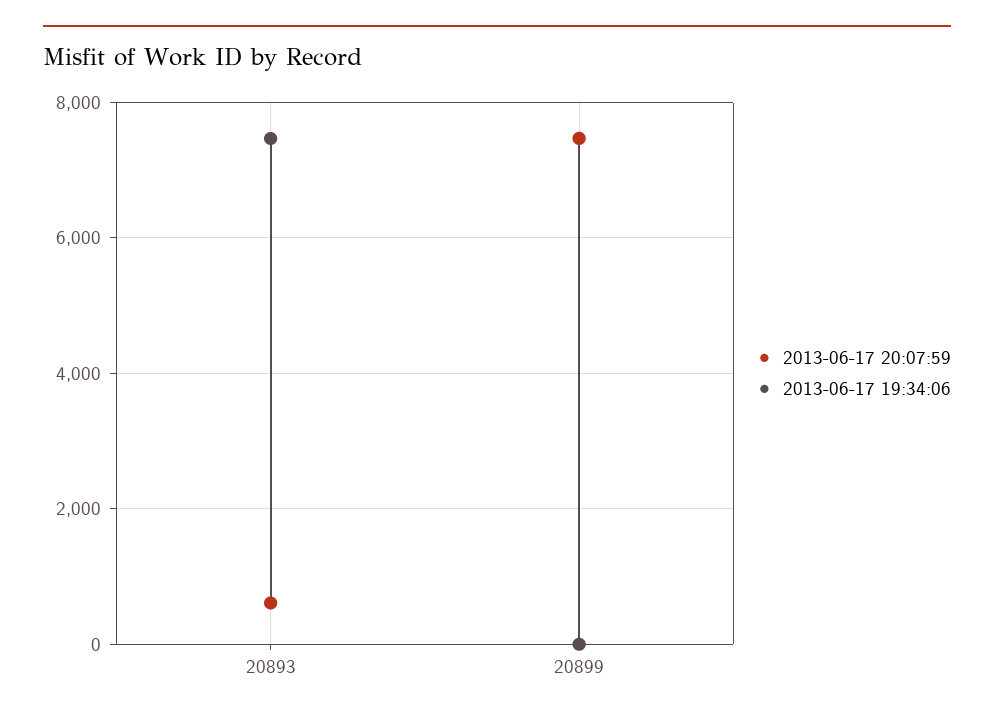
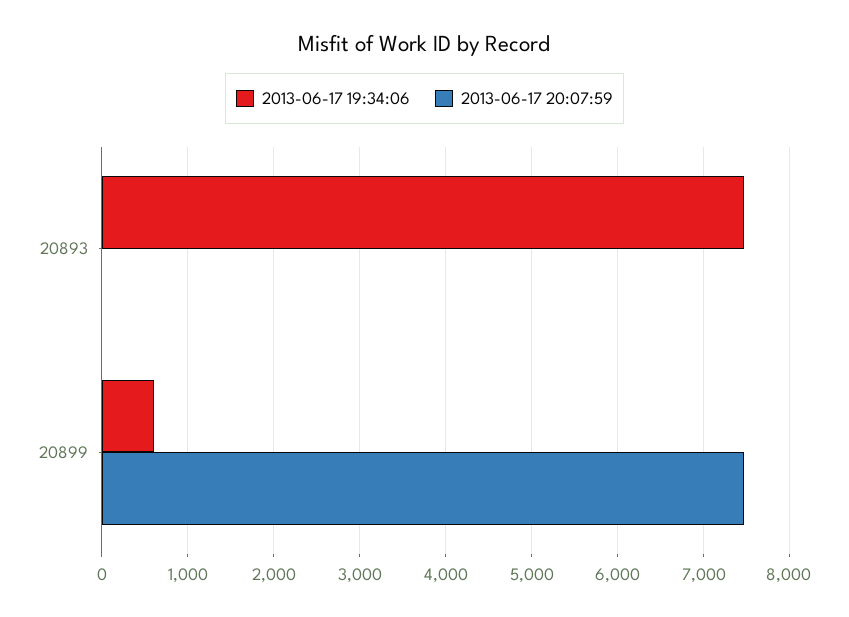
2013-06-17 20:07:59, 20893: 600 -> 0
2013-06-17 19:34:06, 20899: 0 -> 600

